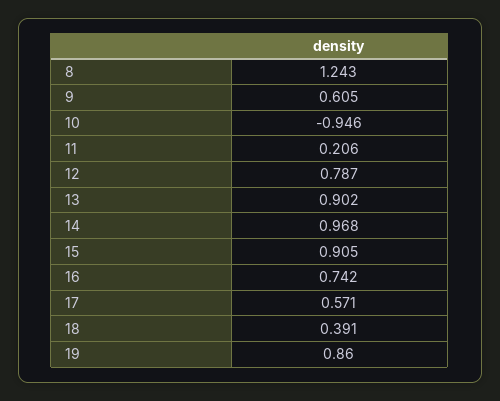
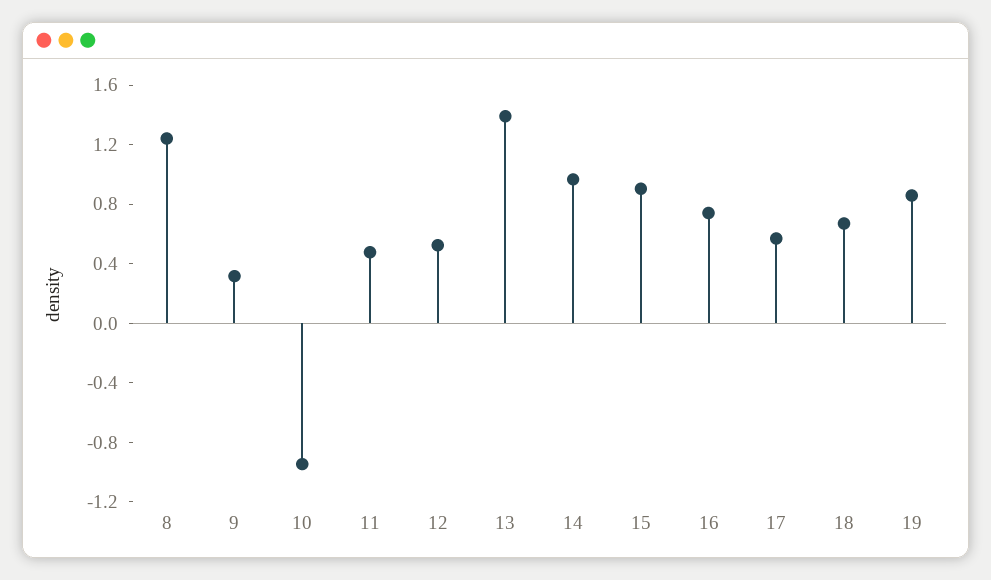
9: 0.605 -> 0.3
11: 0.206 -> 0.5
12: 0.787 -> 0.5
13: 0.902 -> 1.4
18: 0.391 -> 0.7

